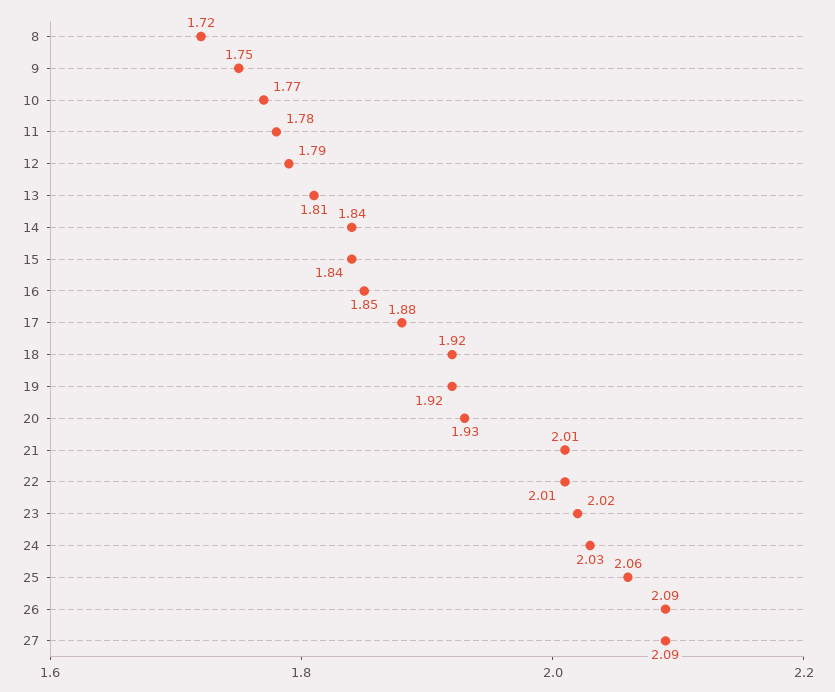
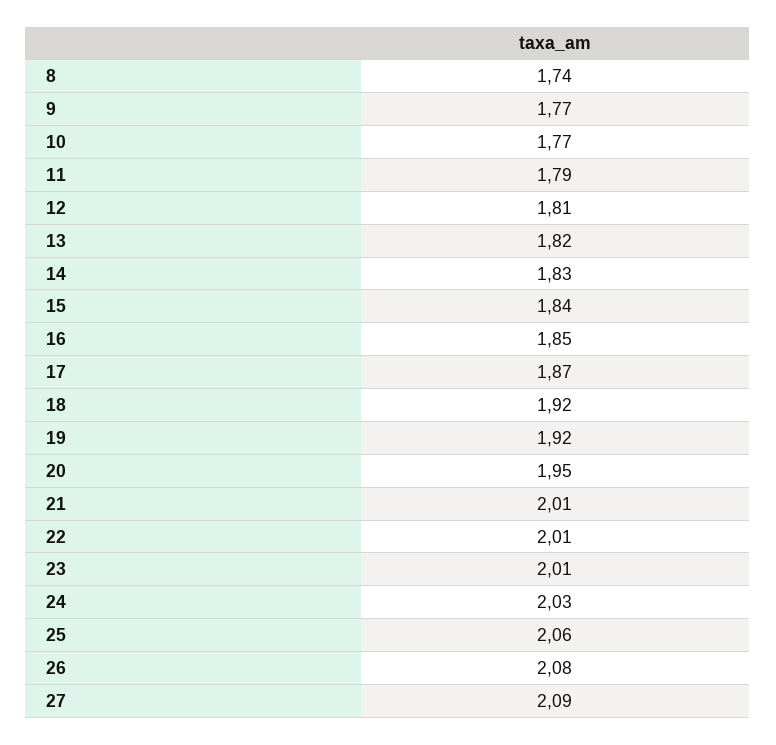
8: 1.72 -> 1.74
9: 1.75 -> 1.77
11: 1.78 -> 1.79
12: 1.79 -> 1.81
13: 1.81 -> 1.82
14: 1.84 -> 1.83
17: 1.88 -> 1.87
20: 1.93 -> 1.95
23: 2.02 -> 2.01
26: 2.09 -> 2.08

